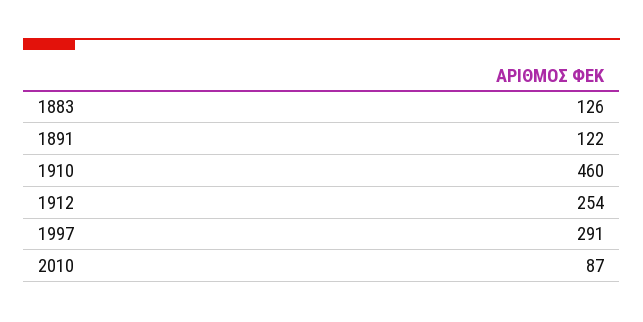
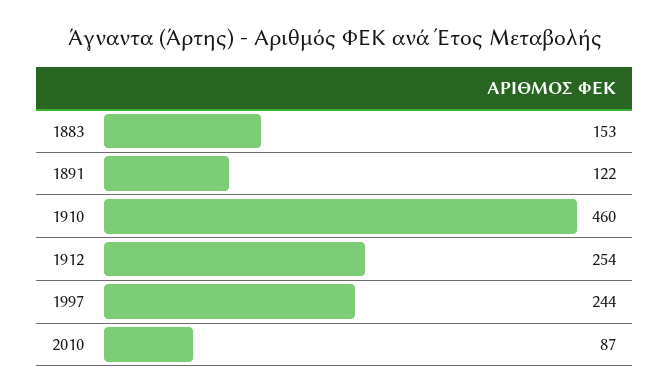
1883: 126 -> 153
1997: 291 -> 244

